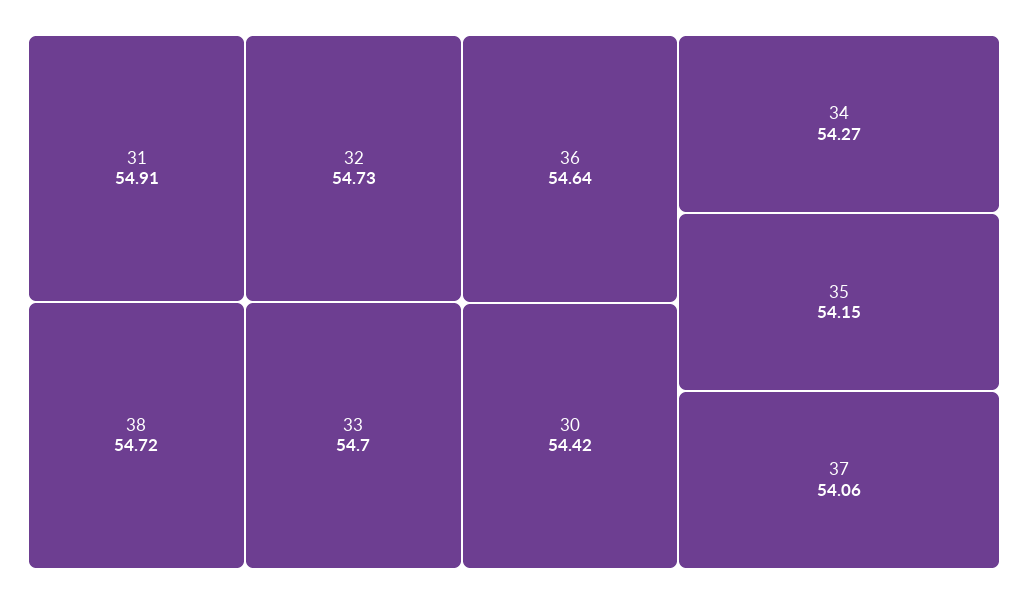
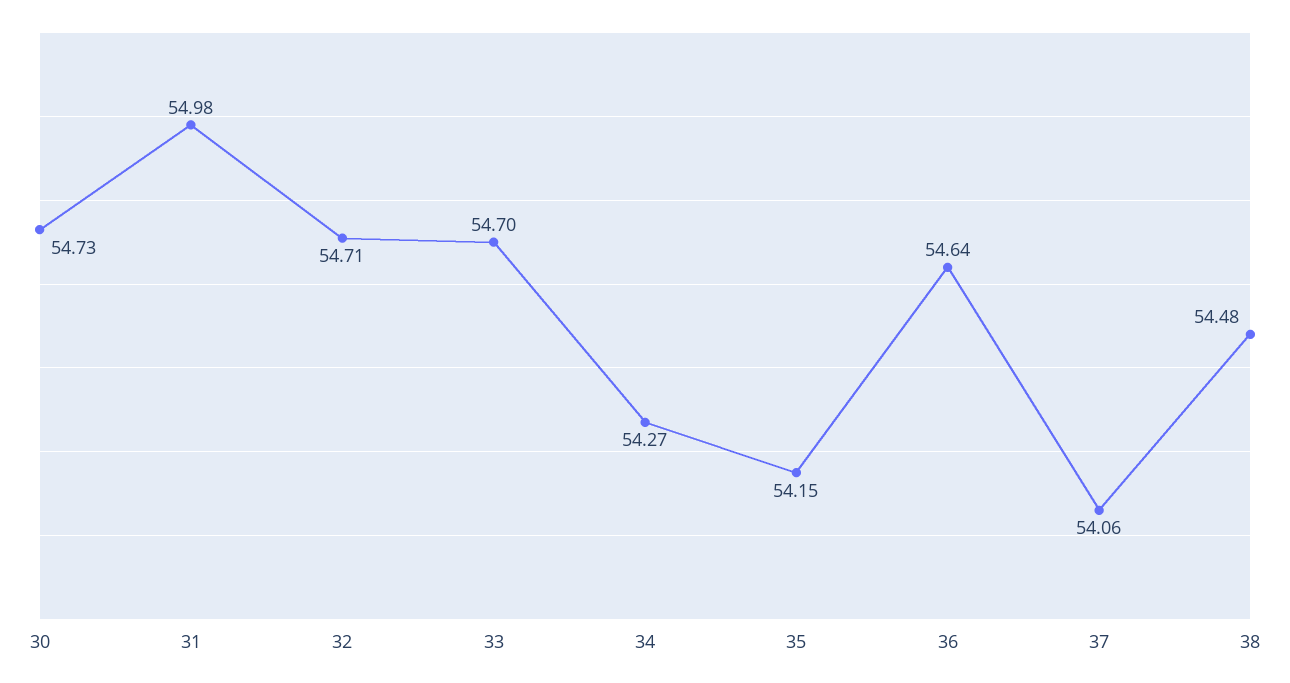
31: 54.91 -> 54.98
32: 54.73 -> 54.71
38: 54.72 -> 54.48
30: 54.42 -> 54.73

